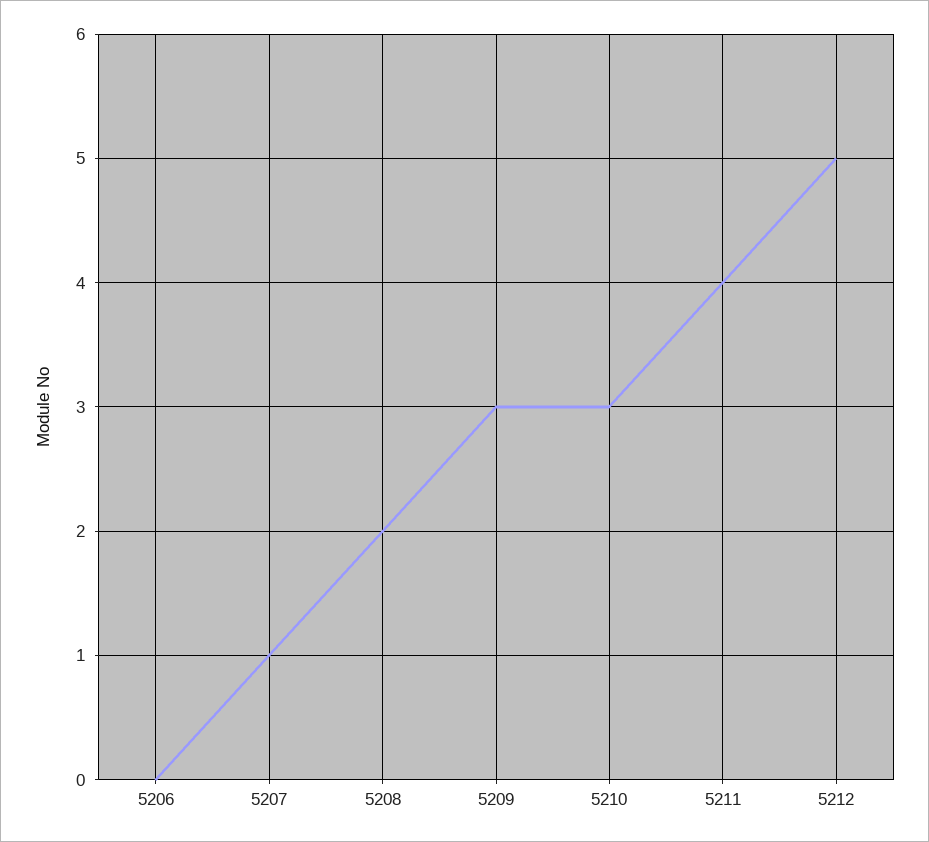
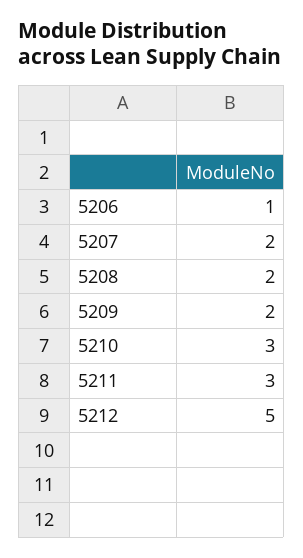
5206: 0 -> 1
5207: 1 -> 2
5209: 3 -> 2
5211: 4 -> 3

